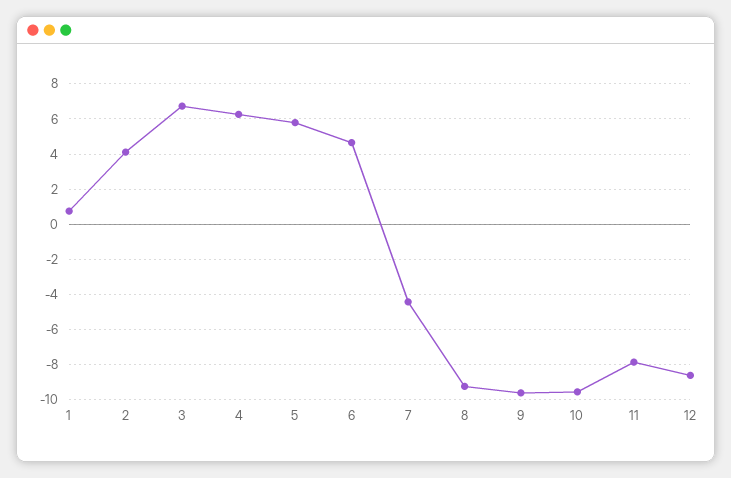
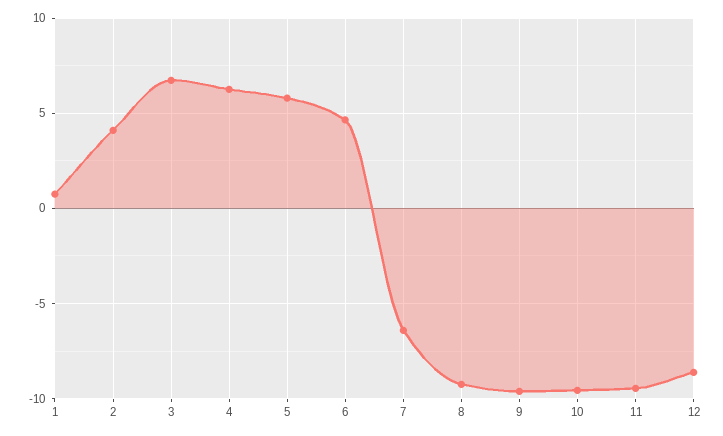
7: -4.5 -> -6.5
11: -8 -> -9.5

